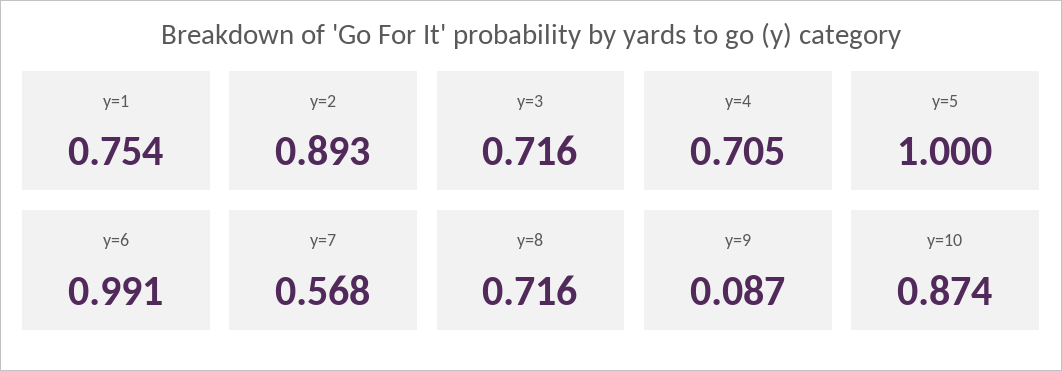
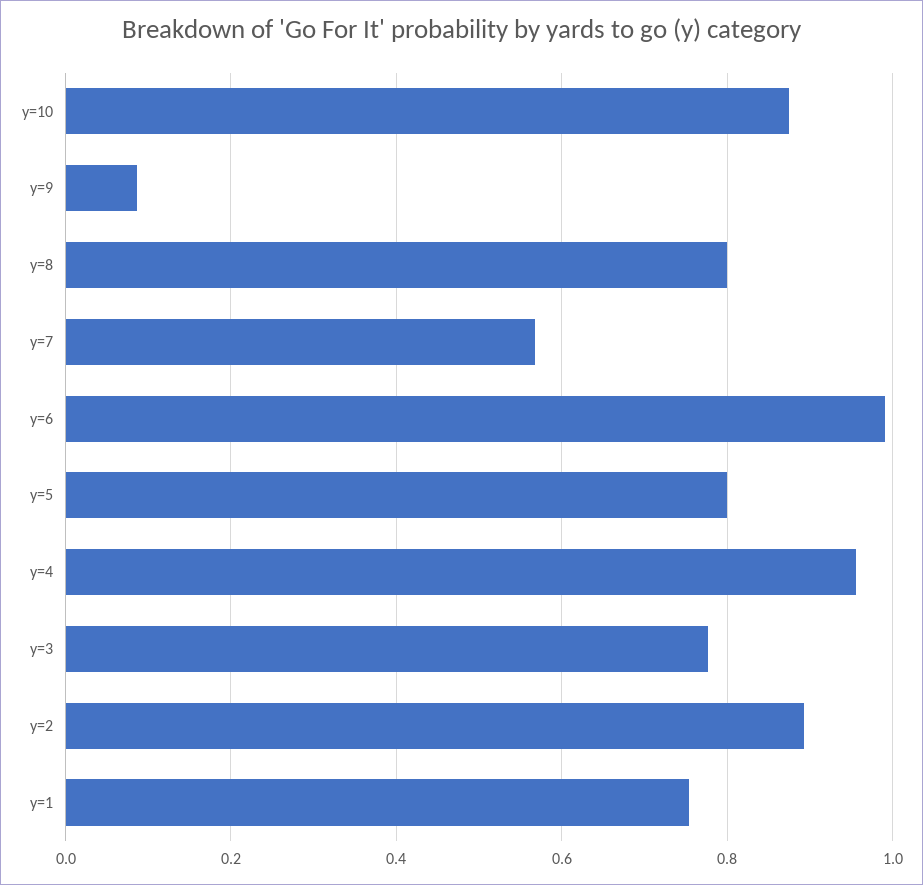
y=3: 0.716 -> 0.78
y=4: 0.705 -> 0.96
y=5: 1 -> 0.8
y=8: 0.716 -> 0.8

